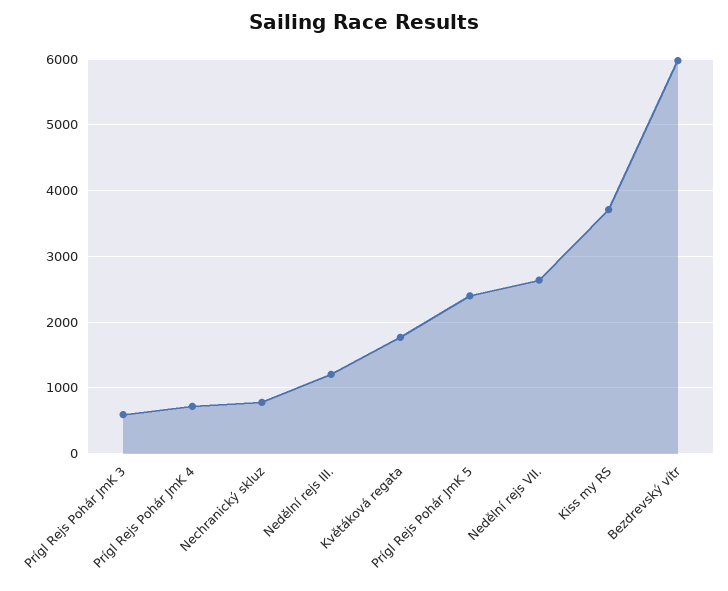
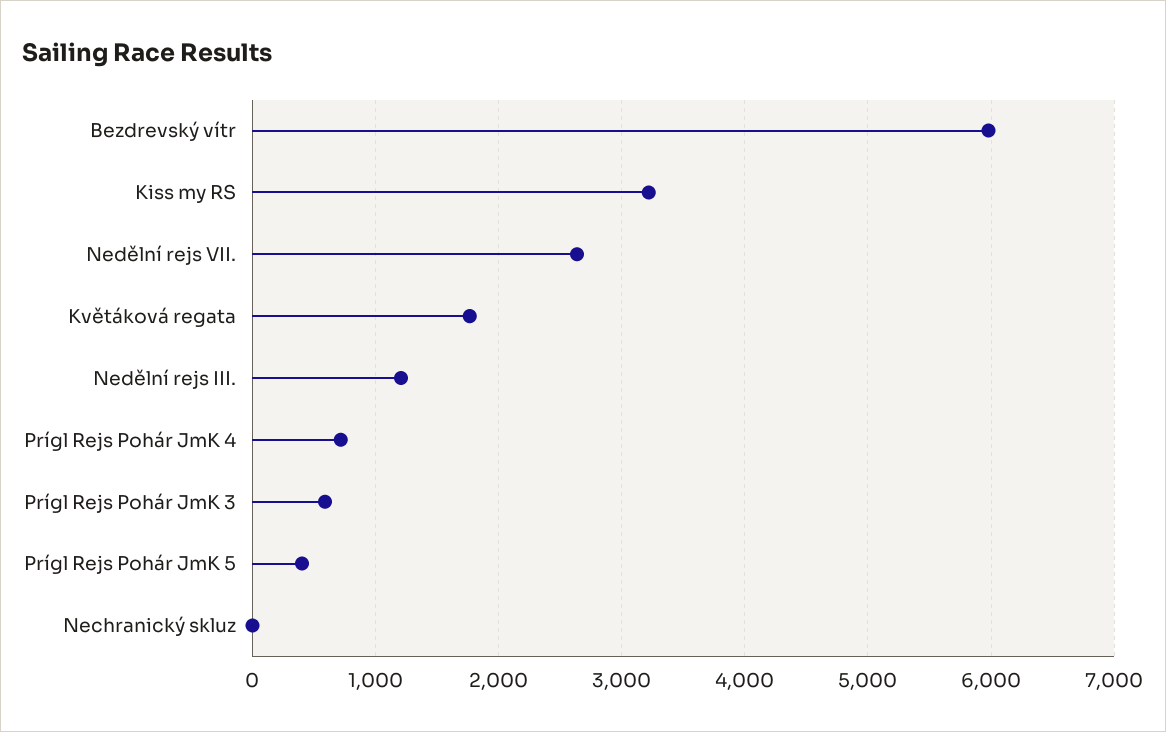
Nechranický skluz: 800 -> 0
Prígl Rejs Pohár JmK 5: 2400 -> 400
Kiss my RS: 3700 -> 3200

